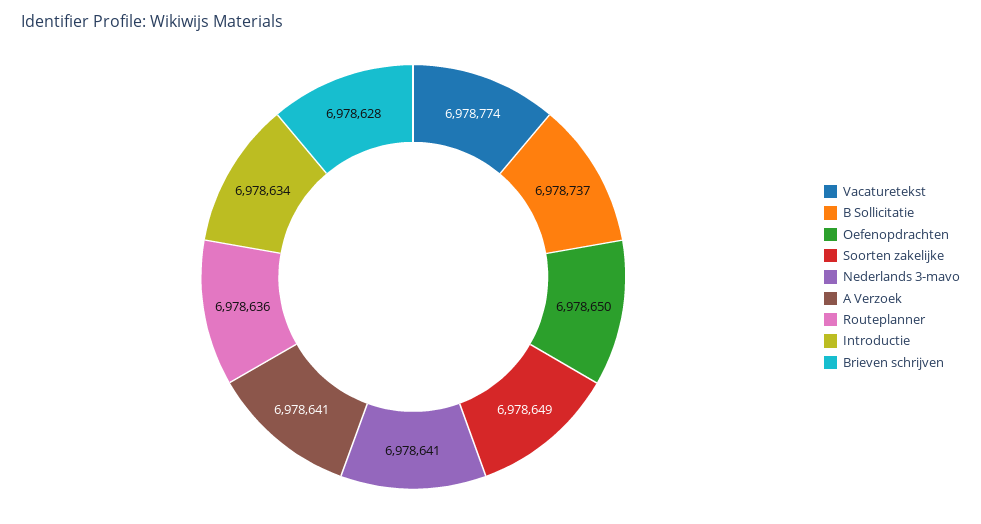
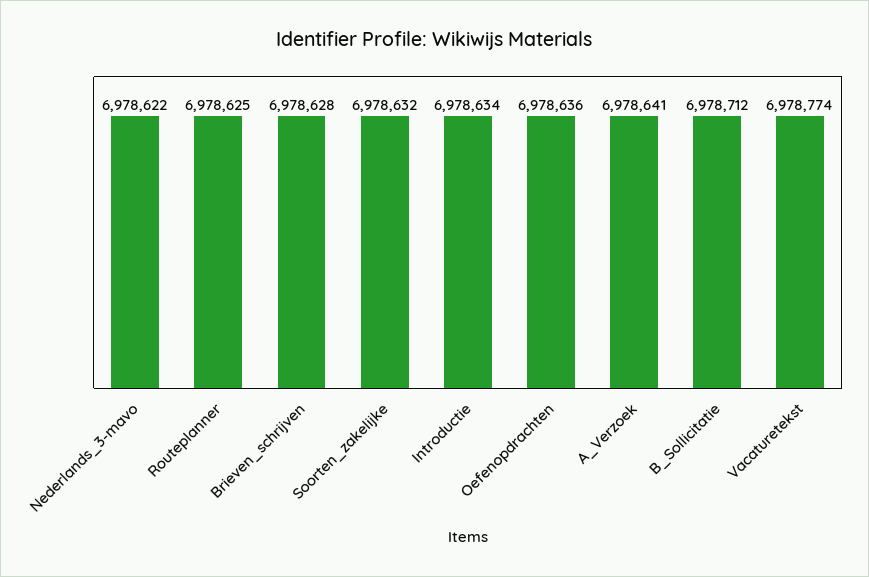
B Sollicitatie: 6978737 -> 6978712
Oefenopdrachten: 6978650 -> 6978636
Soorten zakelijke: 6978649 -> 6978632
Nederlands 3-mavo: 6978641 -> 6978622
Routeplanner: 6978636 -> 6978625

